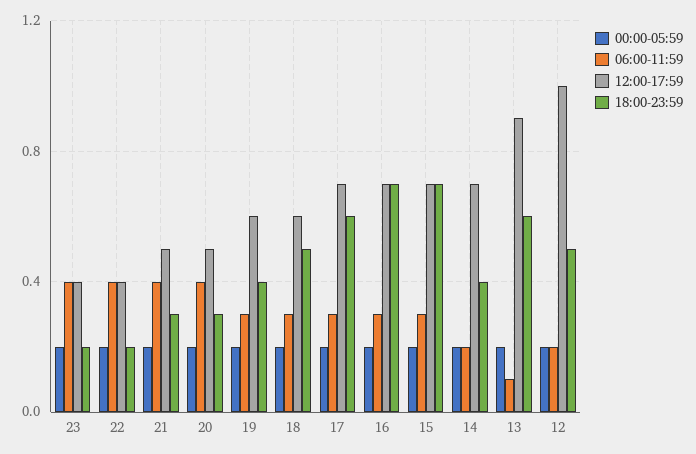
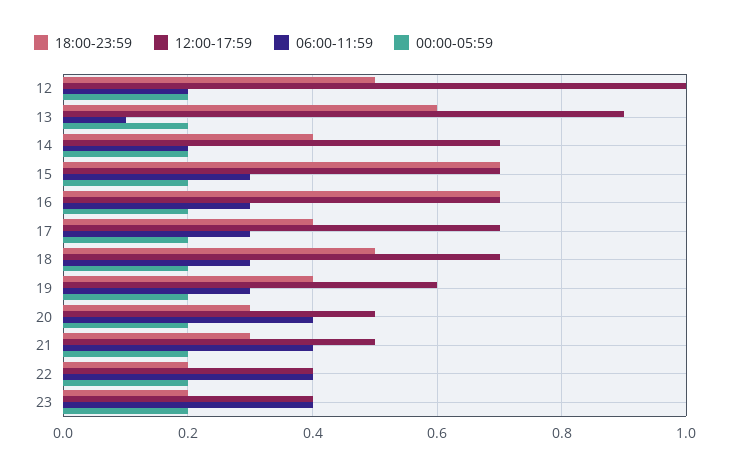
12:00-17:59, 18: 0.6 -> 0.7
18:00-23:59, 17: 0.6 -> 0.4

